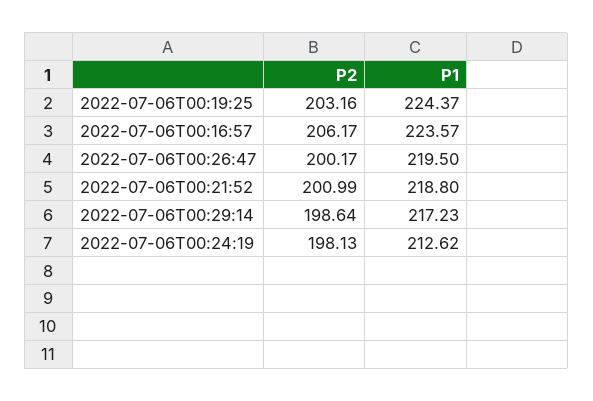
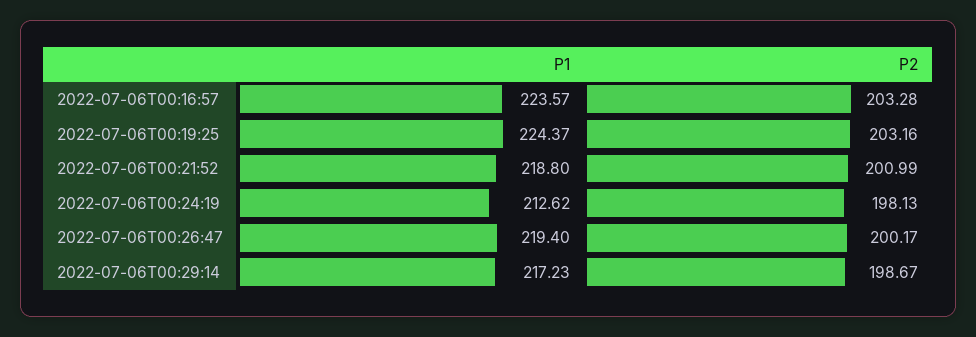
P2, 2022-07-06T00:16:57: 206.17 -> 203.28
P1, 2022-07-06T00:26:47: 219.5 -> 219.4
P2, 2022-07-06T00:29:14: 198.64 -> 198.67

